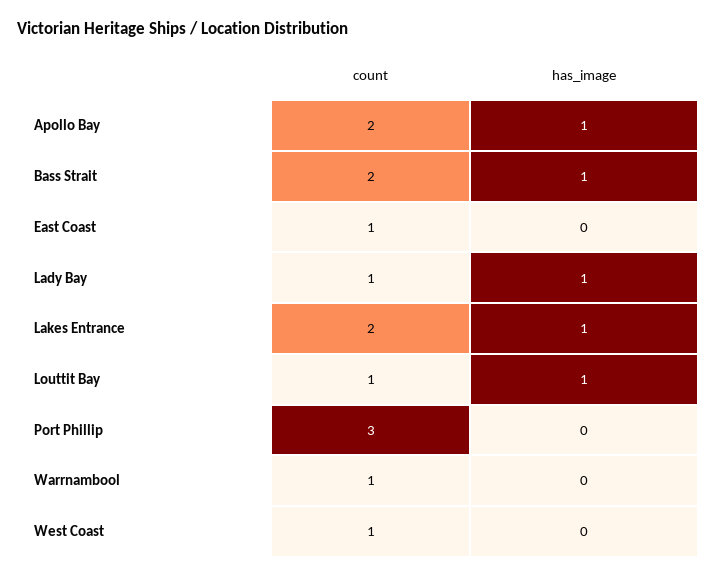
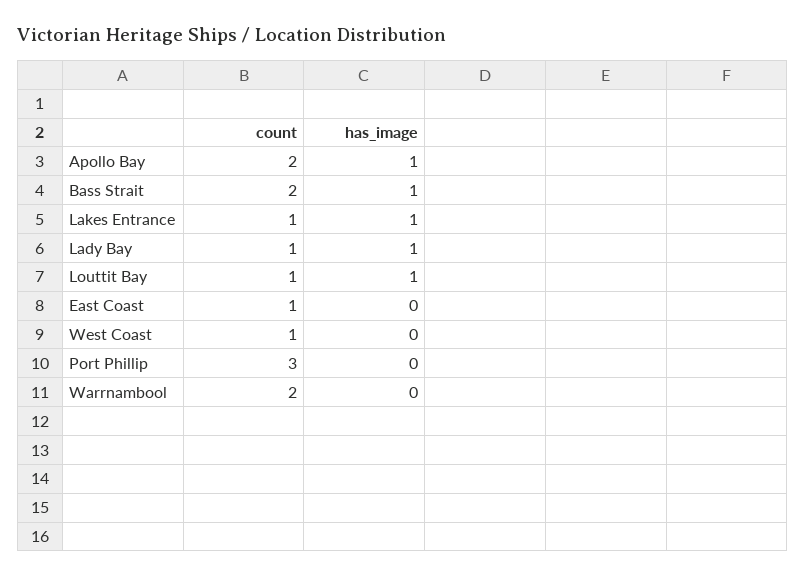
count, Lakes Entrance: 2 -> 1
count, Warrnambool: 1 -> 2

